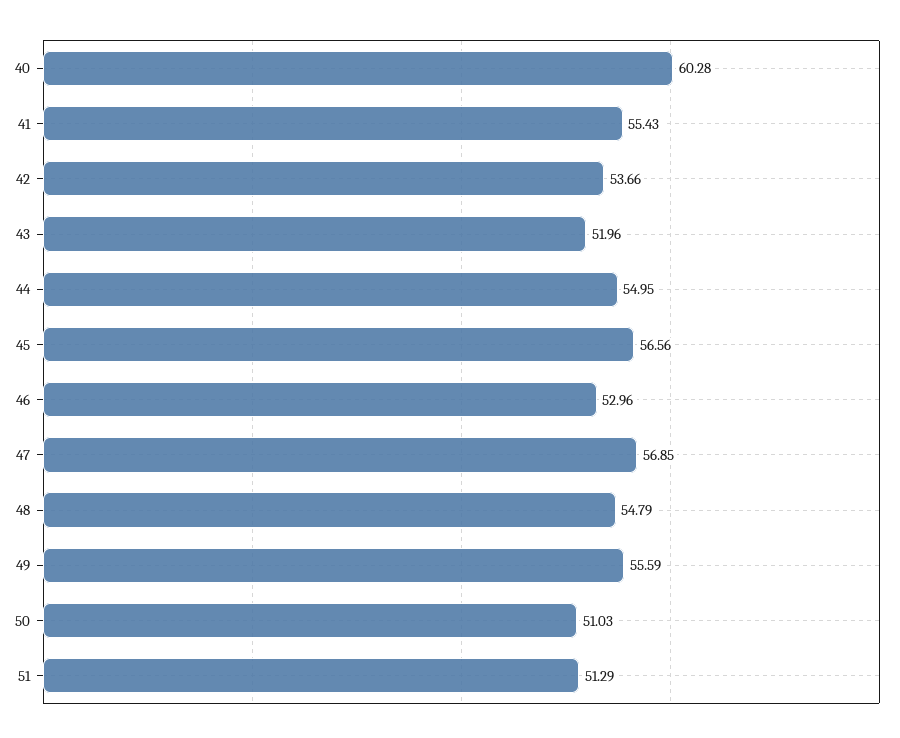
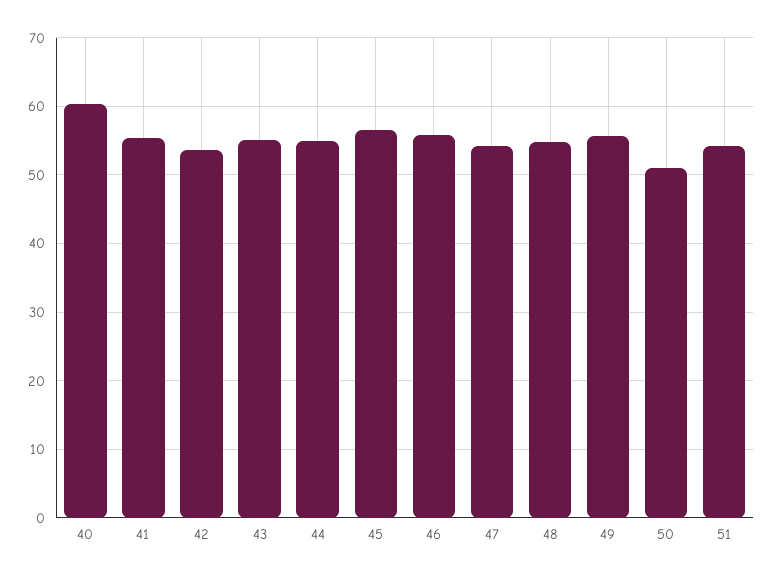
43: 51.96 -> 55
46: 52.96 -> 56
47: 56.85 -> 54
51: 51.29 -> 54

